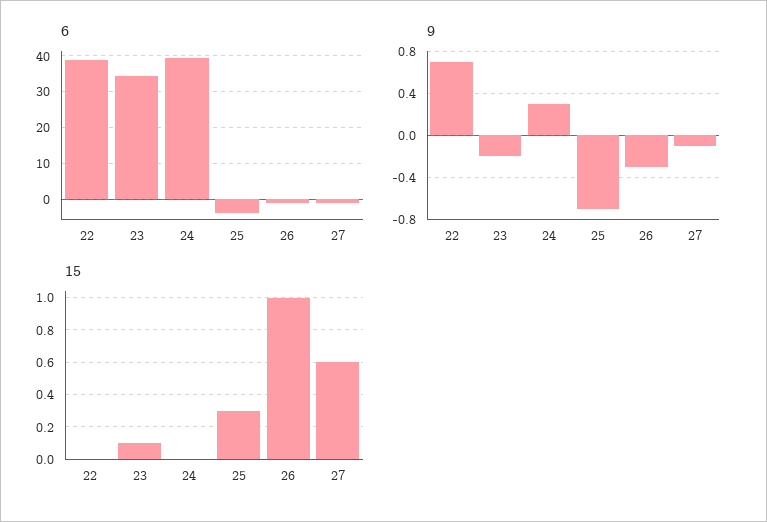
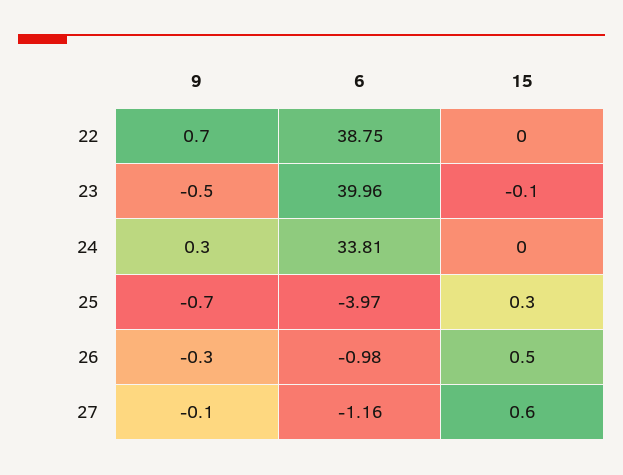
6, 23: 34 -> 39.96
6, 24: 40 -> 33.81
9, 23: -0.2 -> -0.5
15, 23: 0.1 -> -0.1
15, 26: 1 -> 0.5

